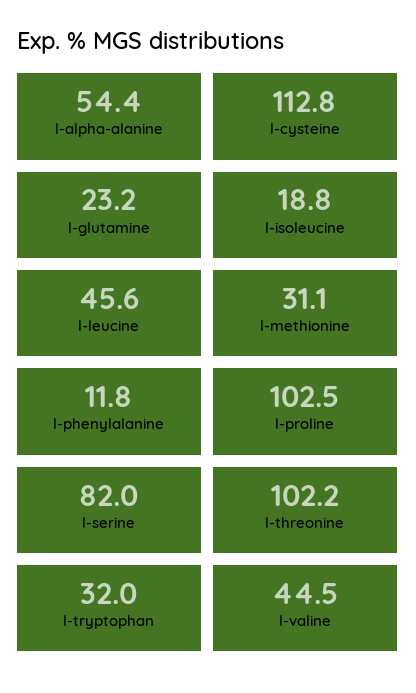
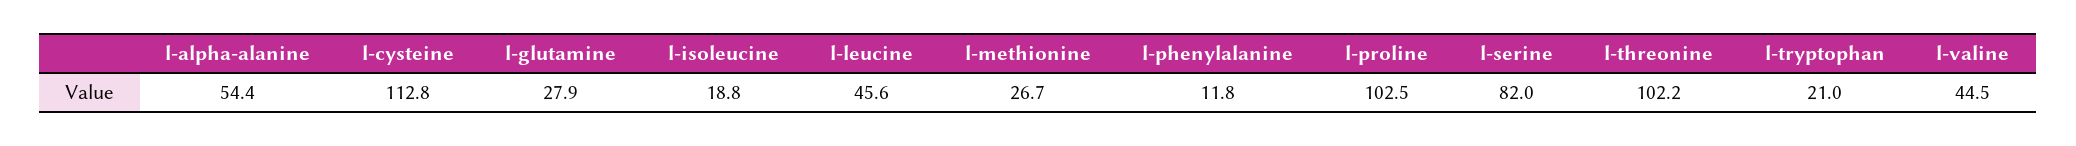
l-glutamine: 23.2 -> 27.9
l-methionine: 31.1 -> 26.7
l-tryptophan: 32 -> 21

